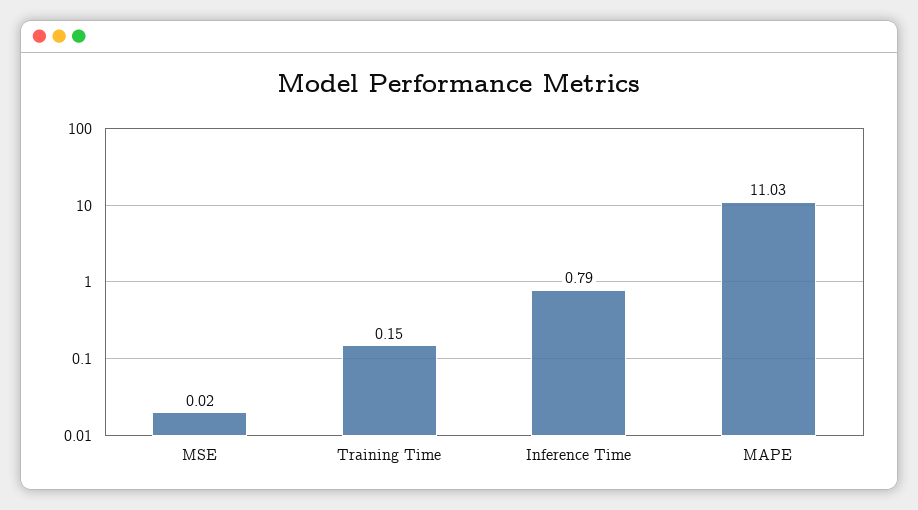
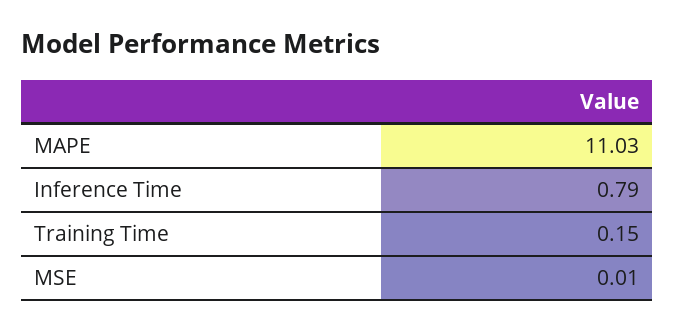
MSE: 0.02 -> 0.01

